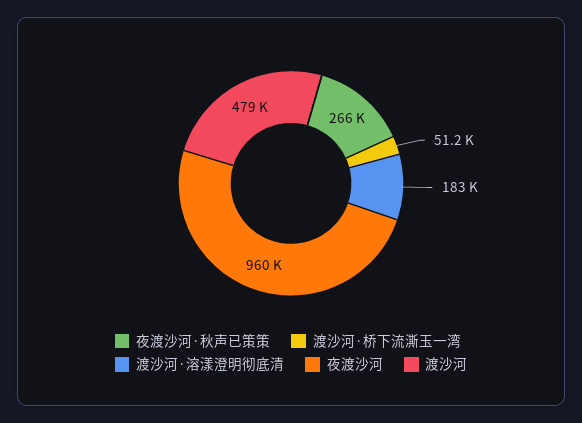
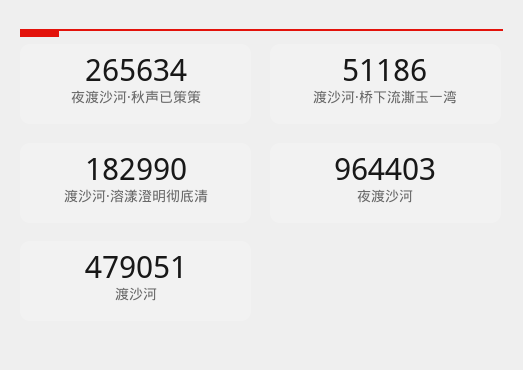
夜渡沙河: 960000 -> 964403

